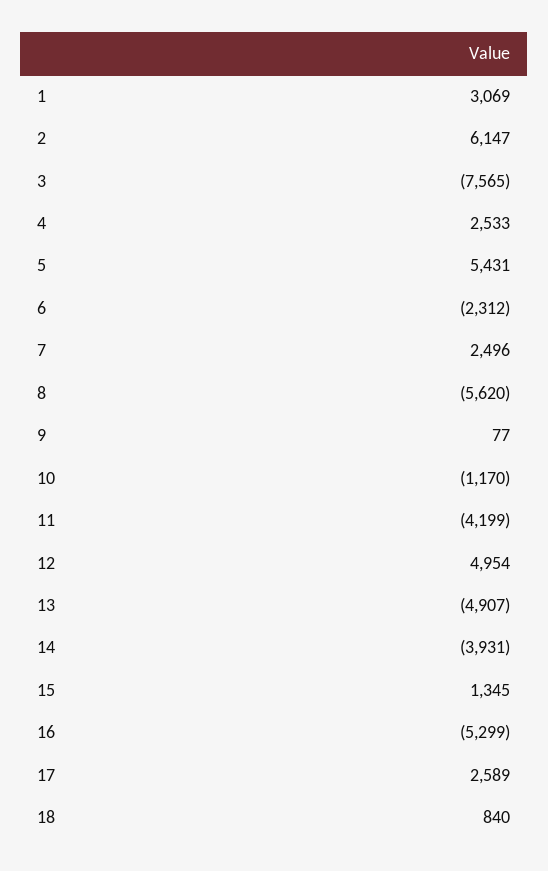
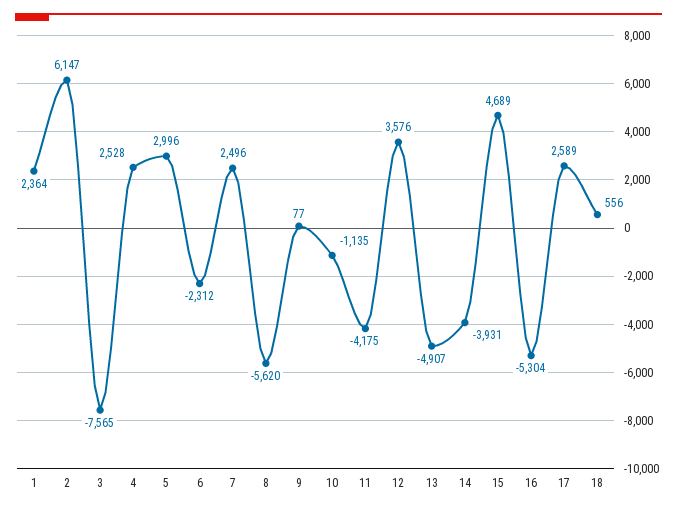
1: 3069 -> 2364
4: 2533 -> 2528
5: 5431 -> 2996
10: -1170 -> -1135
11: -4199 -> -4175
12: 4954 -> 3576
15: 1345 -> 4689
16: -5299 -> -5304
18: 840 -> 556

